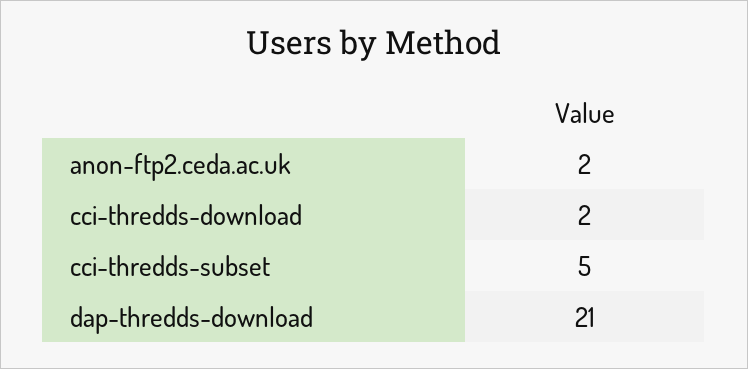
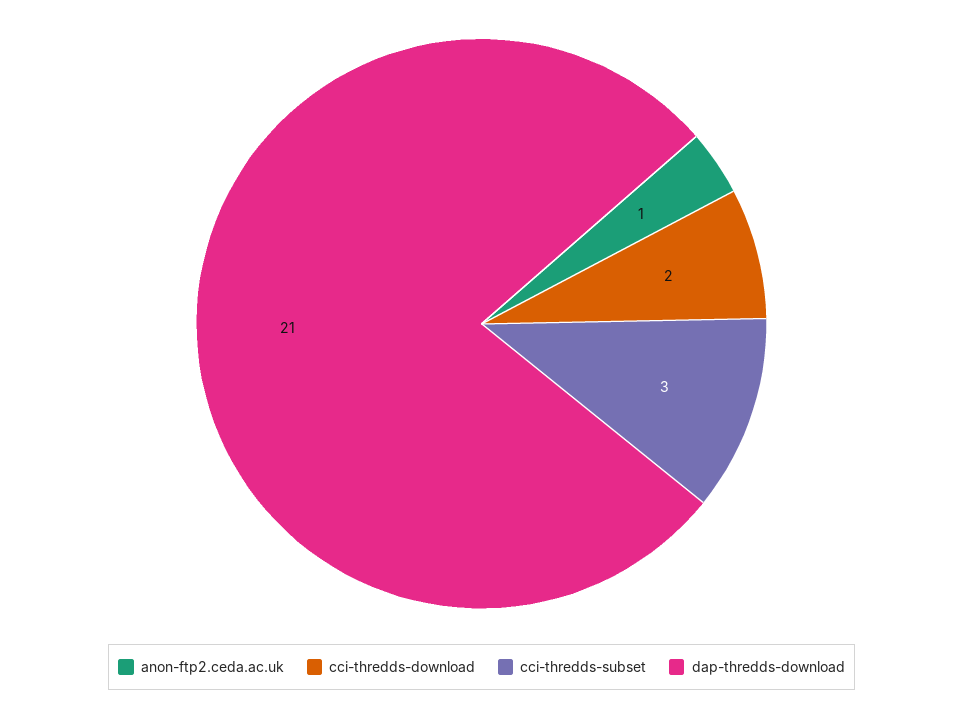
anon-ftp2.ceda.ac.uk: 2 -> 1
cci-thredds-subset: 5 -> 3

